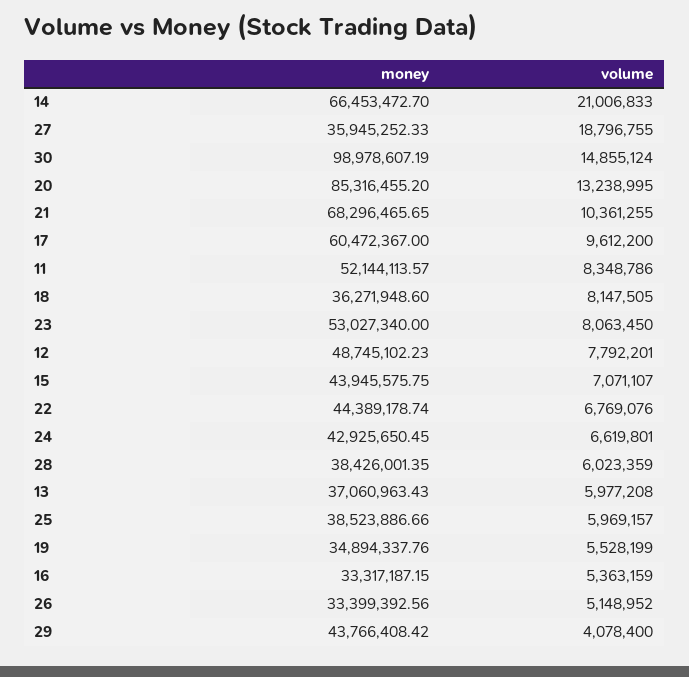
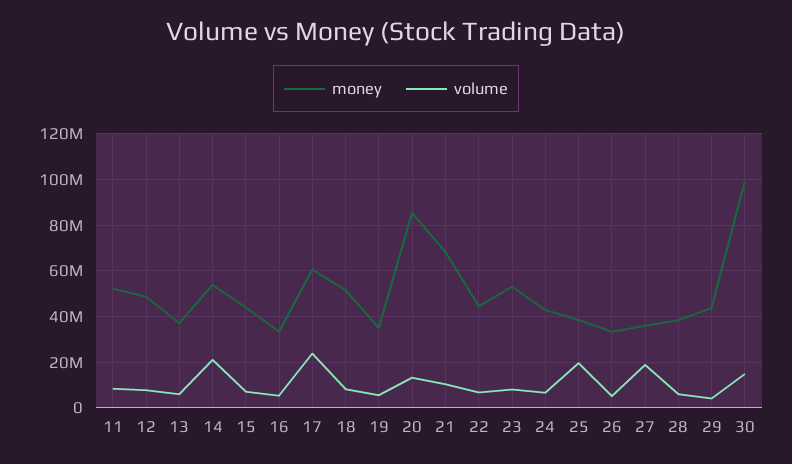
money, 14: 66453472.7 -> 55000000
volume, 17: 9612200 -> 25000000
money, 18: 36271948.6 -> 50000000
volume, 25: 5969157 -> 20000000

